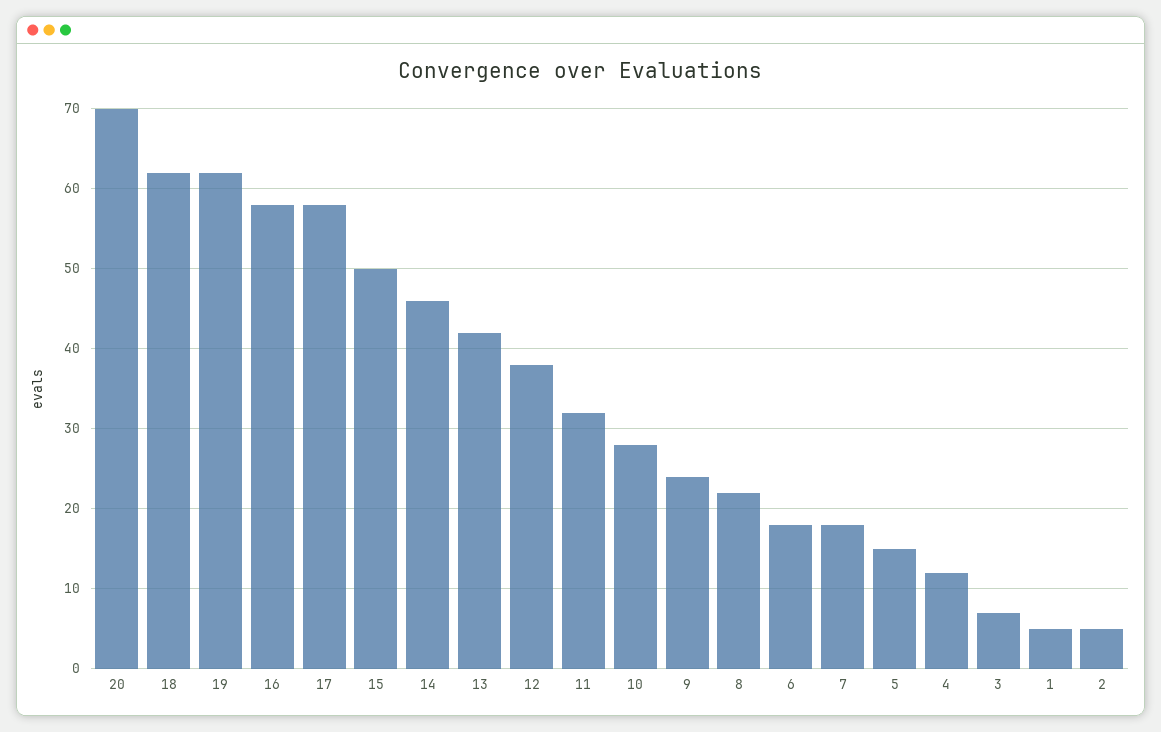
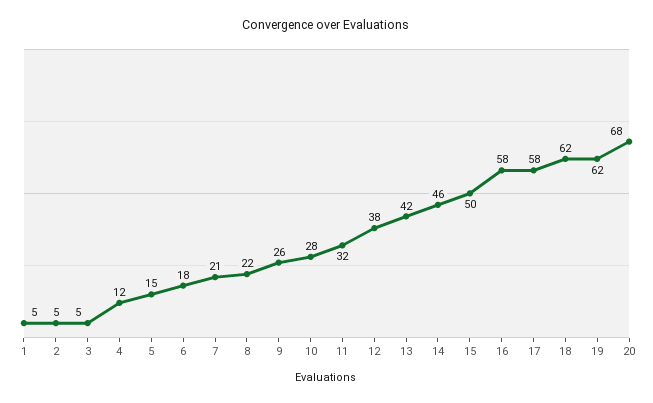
20: 70 -> 68
9: 24 -> 26
7: 18 -> 21
3: 7 -> 5

